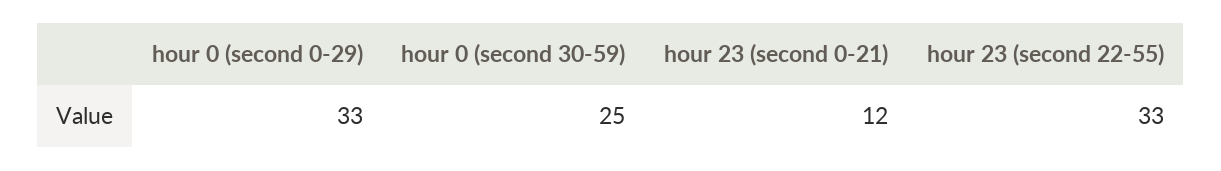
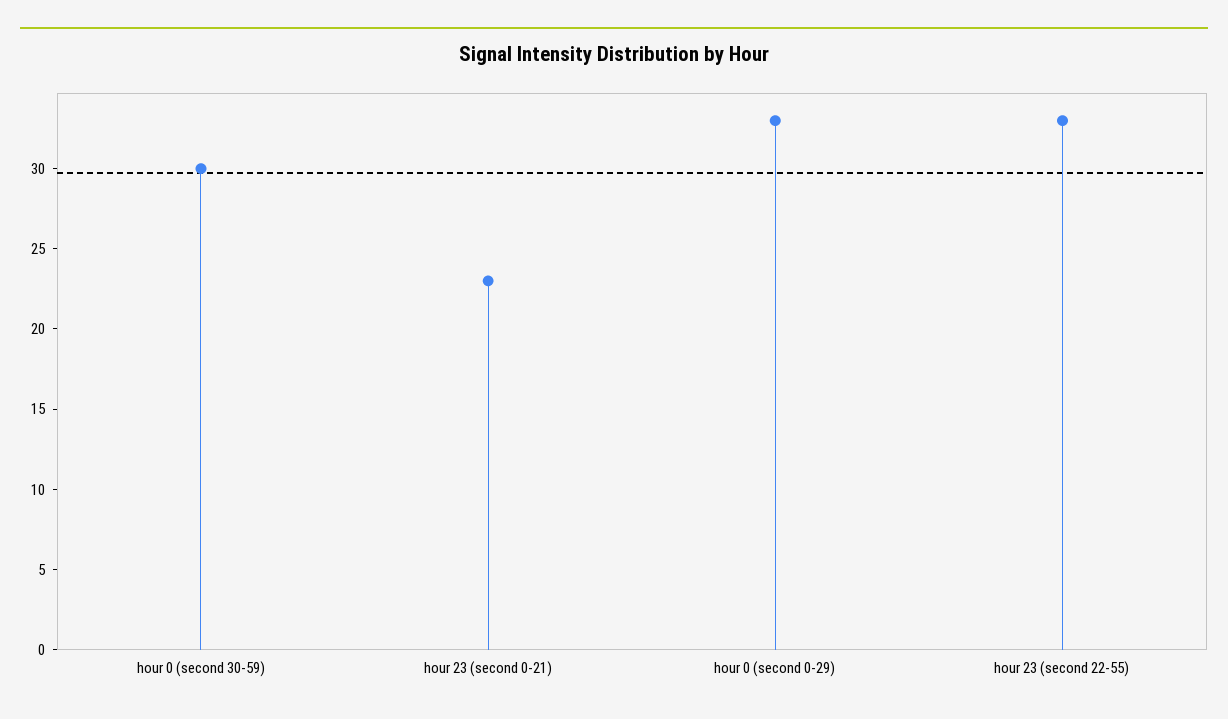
hour 0 (second 30-59): 25 -> 30
hour 23 (second 0-21): 12 -> 23

